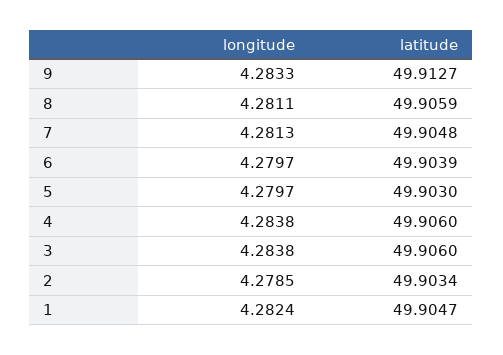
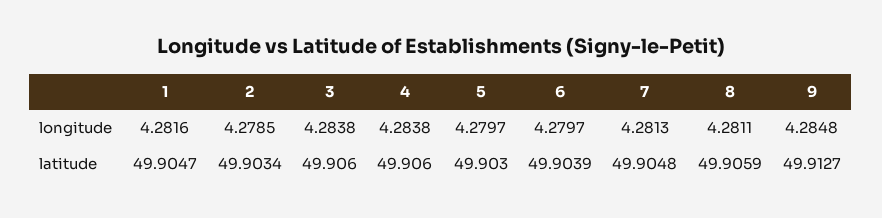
longitude, 9: 4.2833 -> 4.2848
longitude, 1: 4.2824 -> 4.2816

